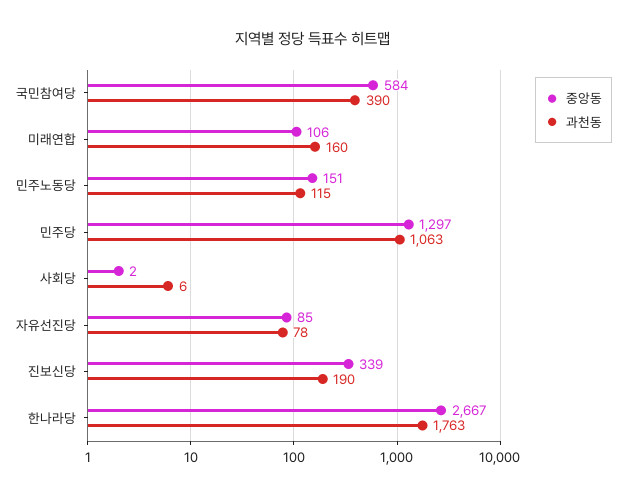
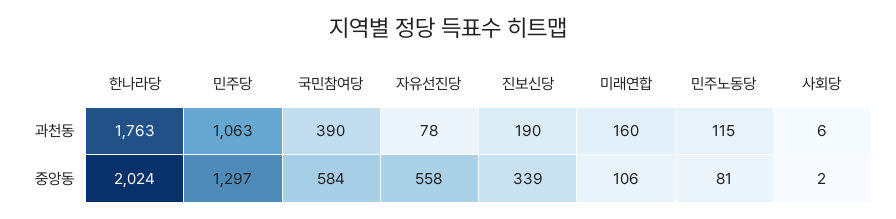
중앙동, 민주노동당: 151 -> 81
중앙동, 자유선진당: 85 -> 558
중앙동, 한나라당: 2667 -> 2024

